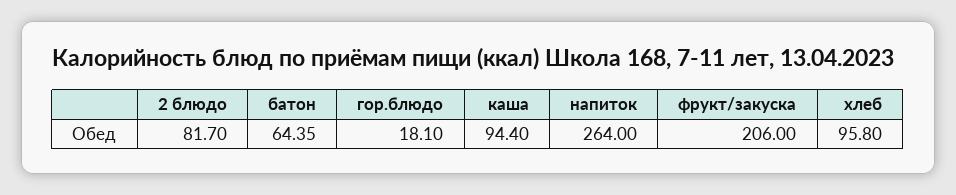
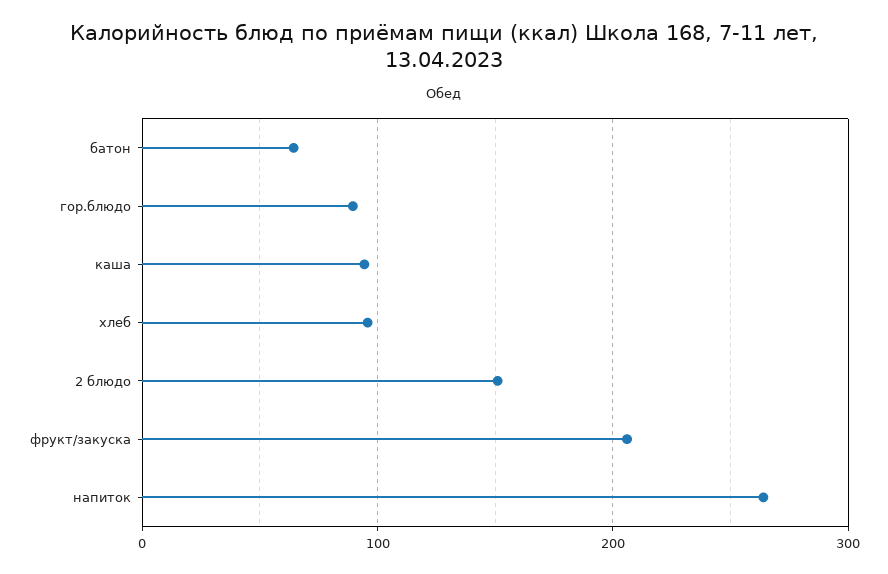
2 блюдо: 81.7 -> 150
гор.блюдо: 18.1 -> 90

